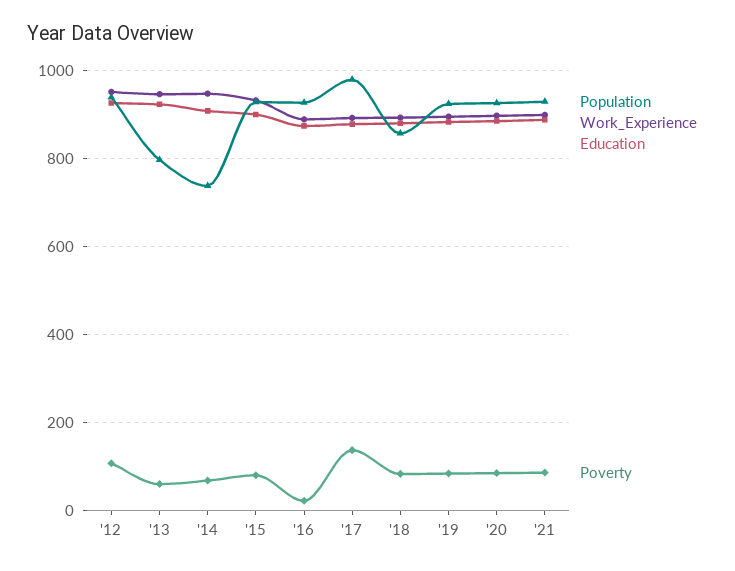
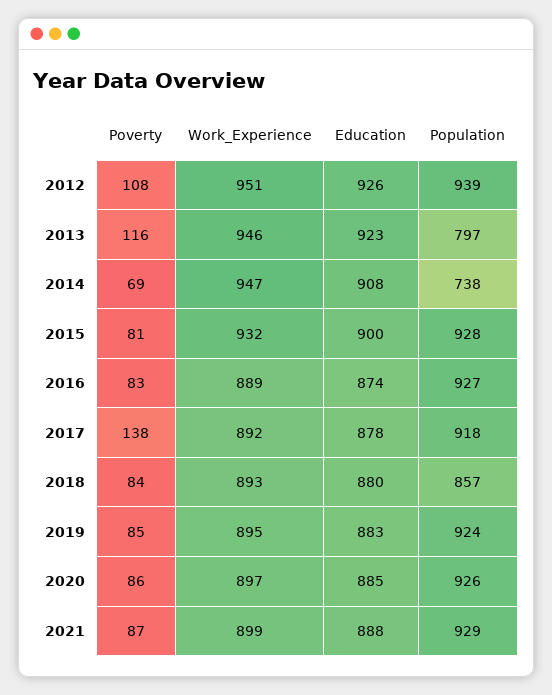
Poverty, '13: 60 -> 116
Poverty, '16: 20 -> 83
Population, '17: 980 -> 918

